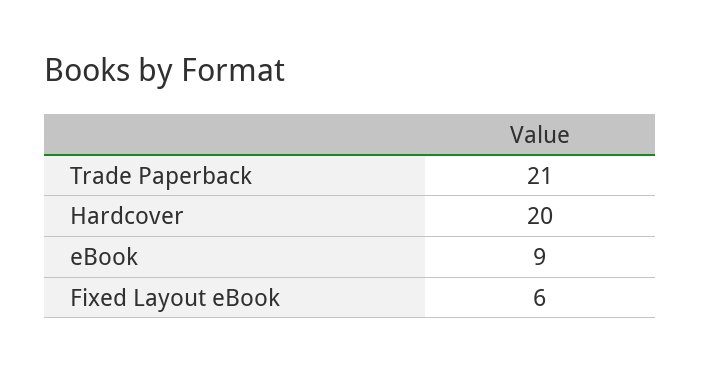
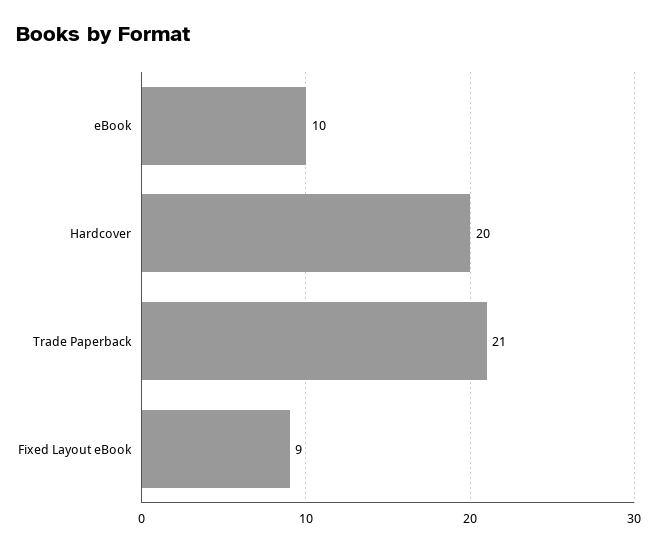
eBook: 9 -> 10
Fixed Layout eBook: 6 -> 9

